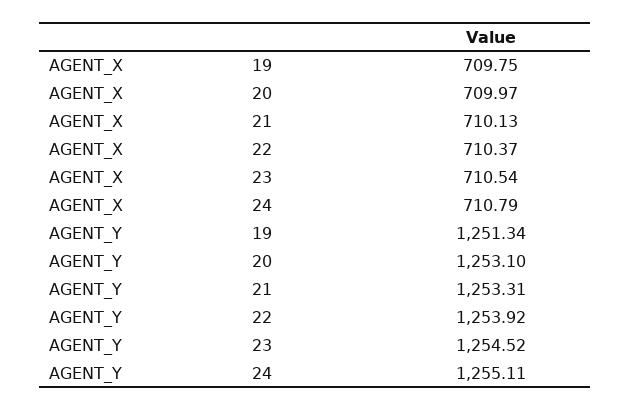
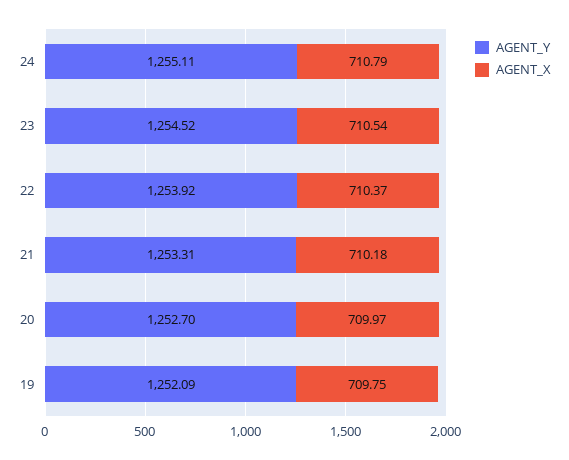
AGENT_X, 21: 710.13 -> 710.18
AGENT_Y, 19: 1251.34 -> 1252.09
AGENT_Y, 20: 1253.1 -> 1252.7

